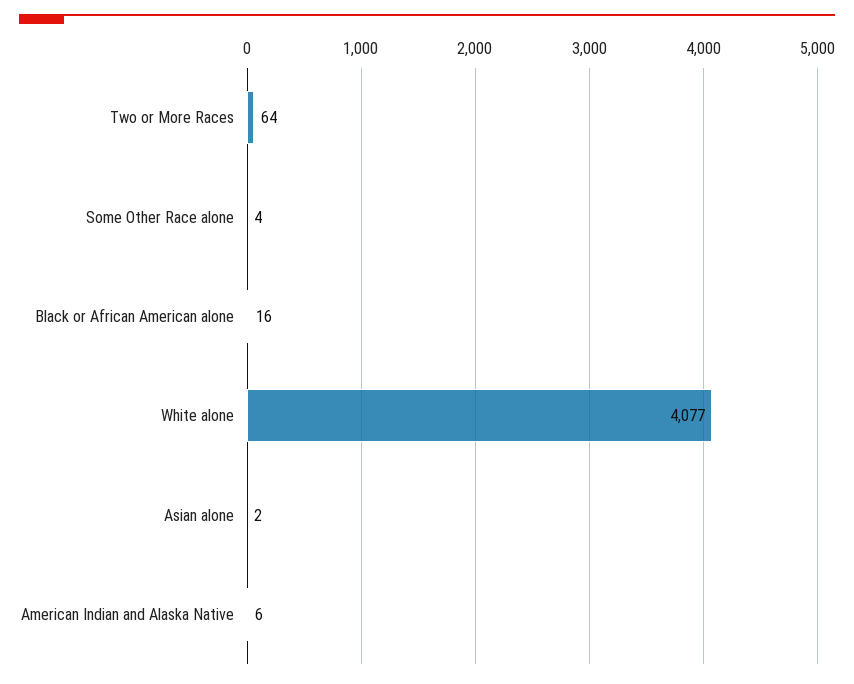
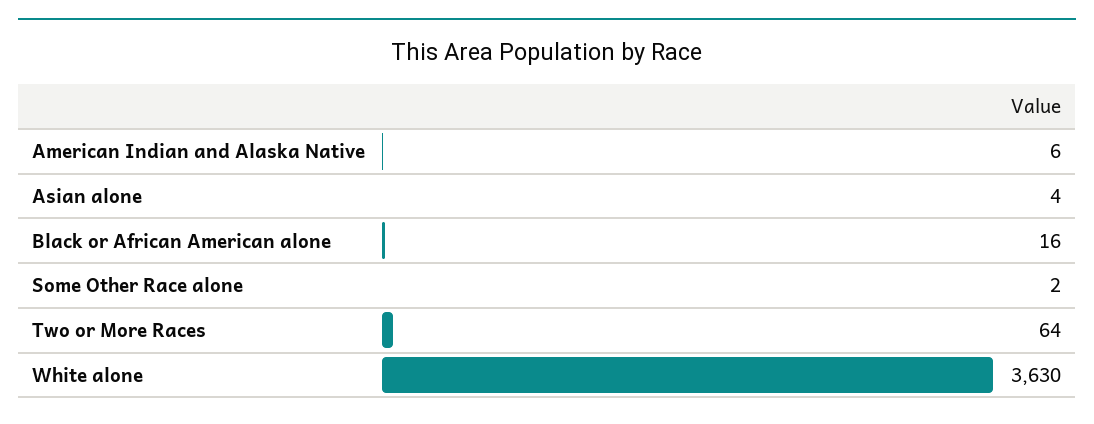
Some Other Race alone: 4 -> 2
White alone: 4077 -> 3630
Asian alone: 2 -> 4

